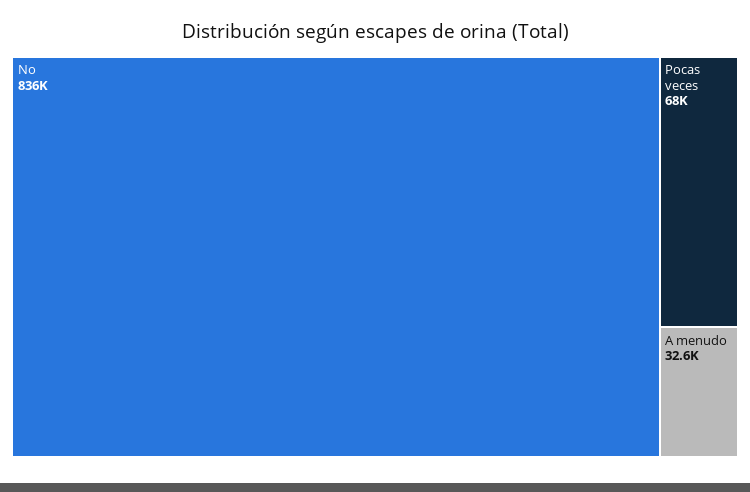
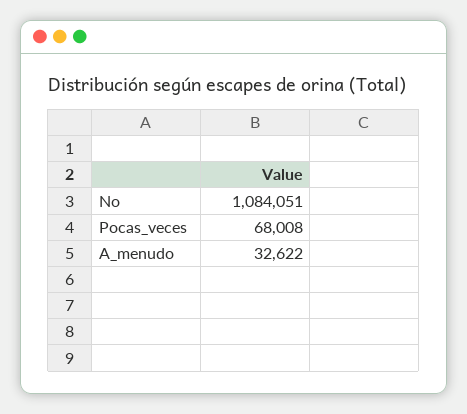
No: 836000 -> 1084051

